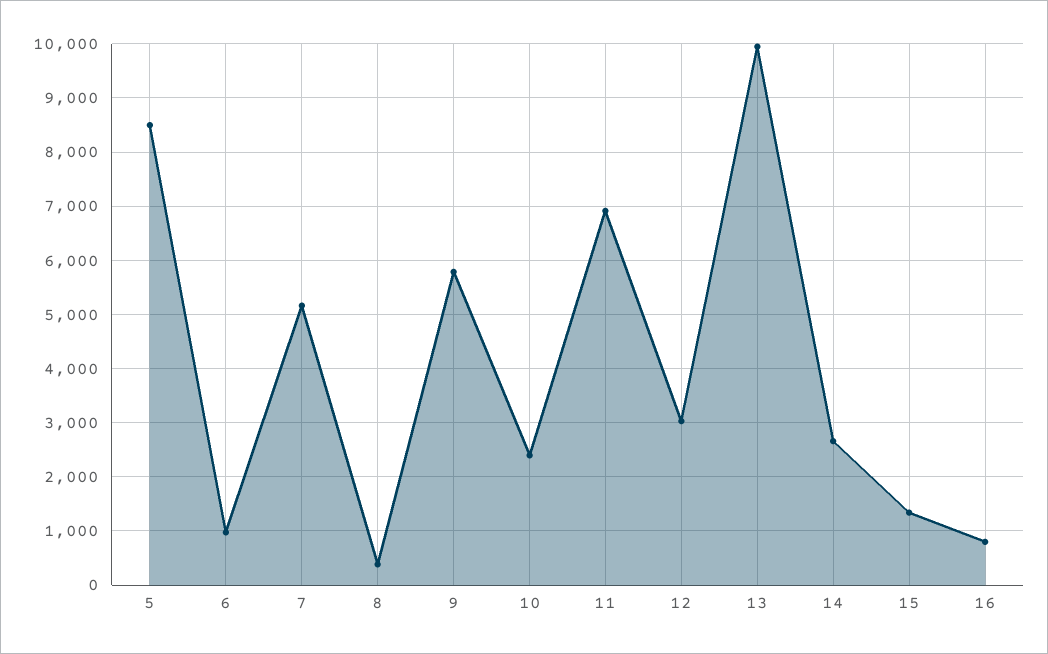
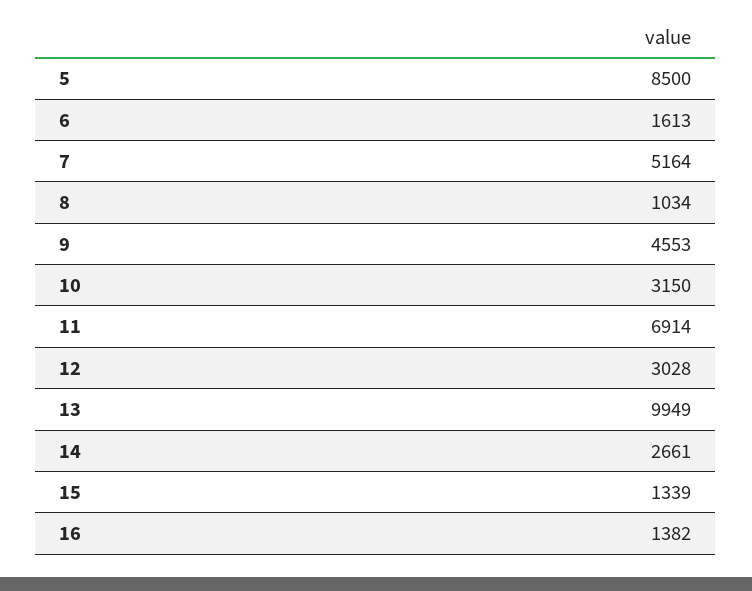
6: 1000 -> 1613
8: 400 -> 1034
9: 5800 -> 4553
10: 2400 -> 3150
16: 800 -> 1382

